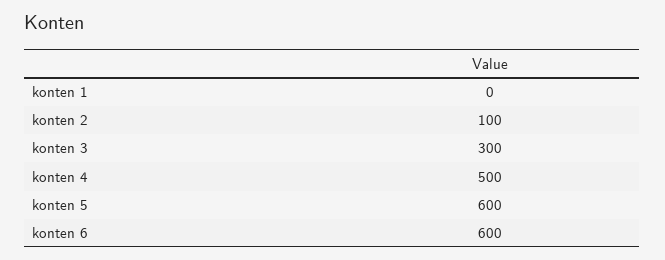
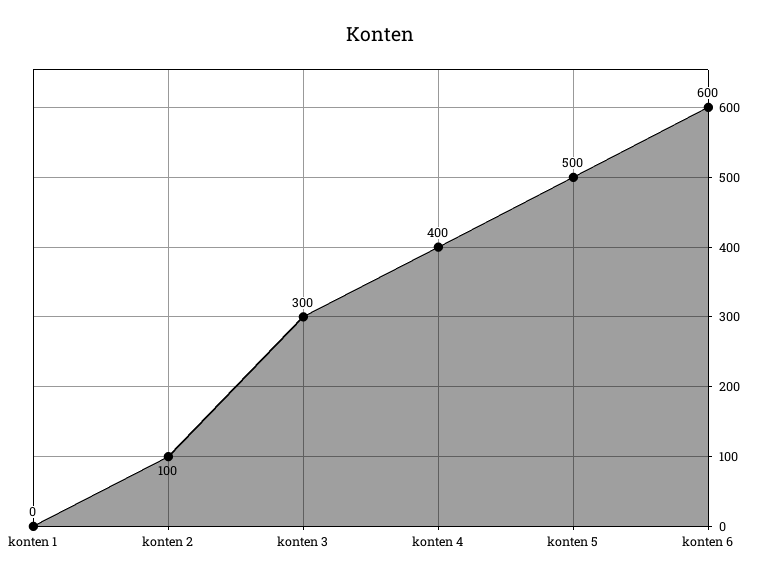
konten 4: 500 -> 400
konten 5: 600 -> 500

